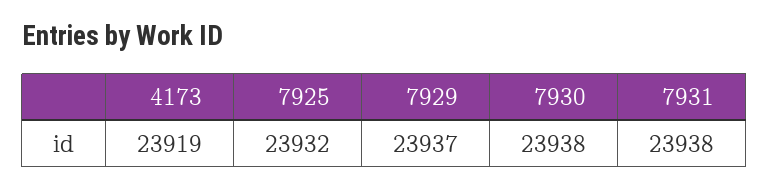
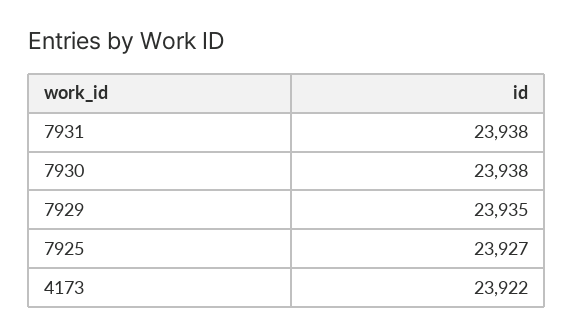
4173: 23919 -> 23922
7925: 23932 -> 23927
7929: 23937 -> 23935

